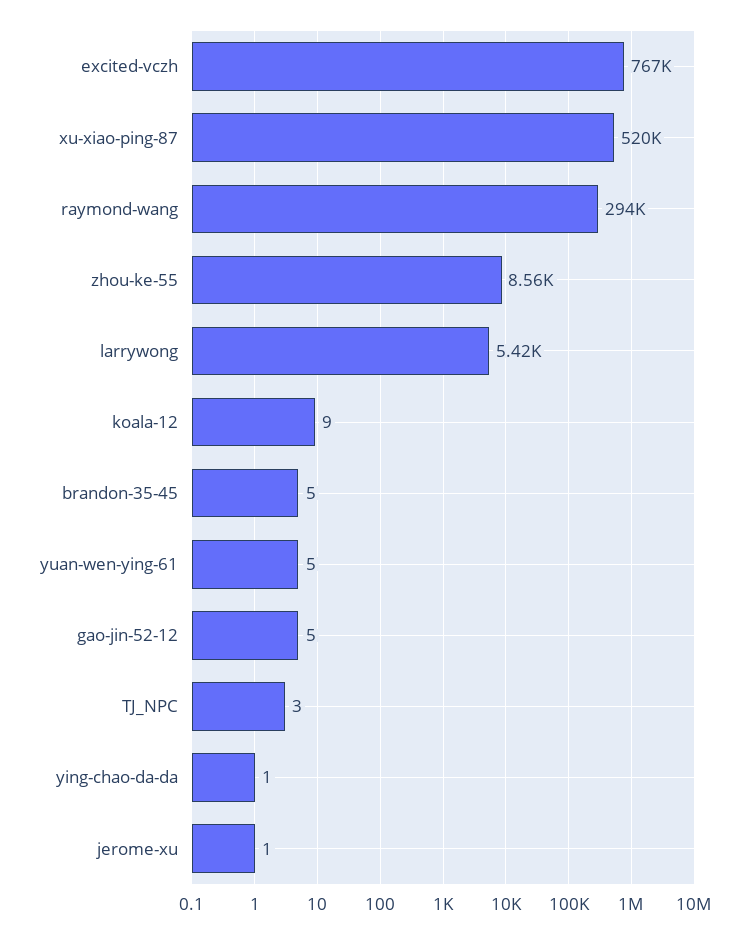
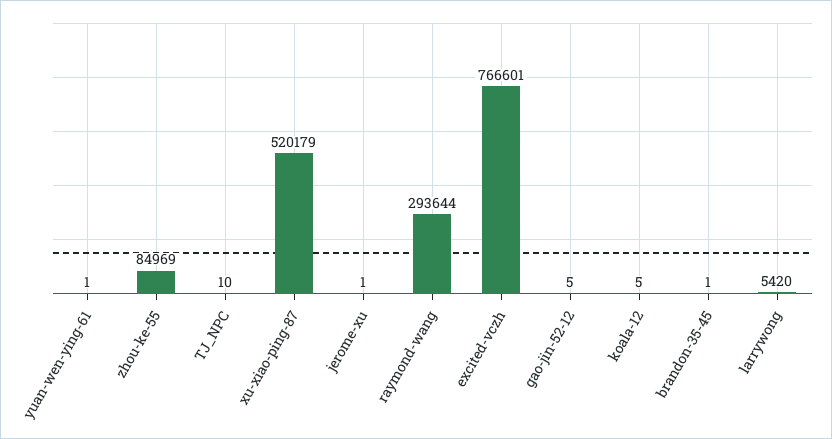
zhou-ke-55: 8560 -> 84969
koala-12: 9 -> 5
brandon-35-45: 5 -> 1
yuan-wen-ying-61: 5 -> 1
TJ_NPC: 3 -> 10
ying-chao-da-da: 1 -> none

